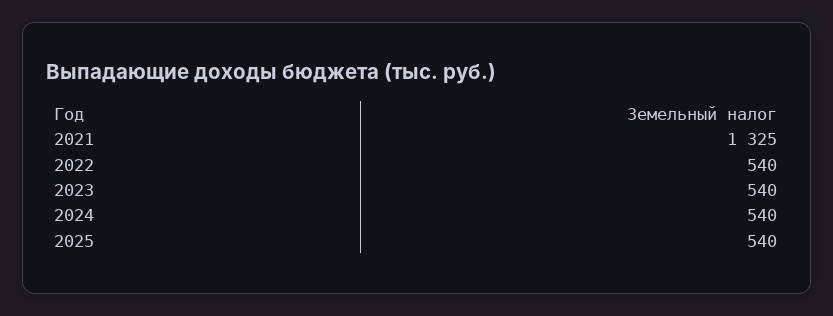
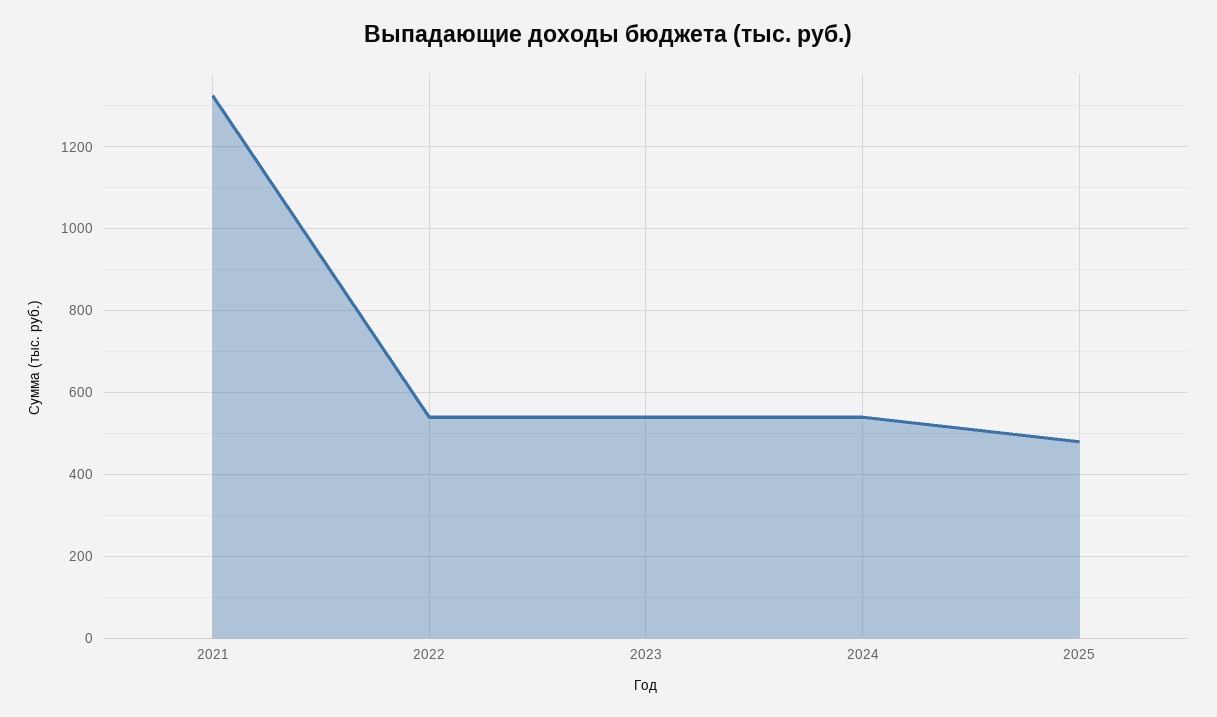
2025: 540 -> 480

